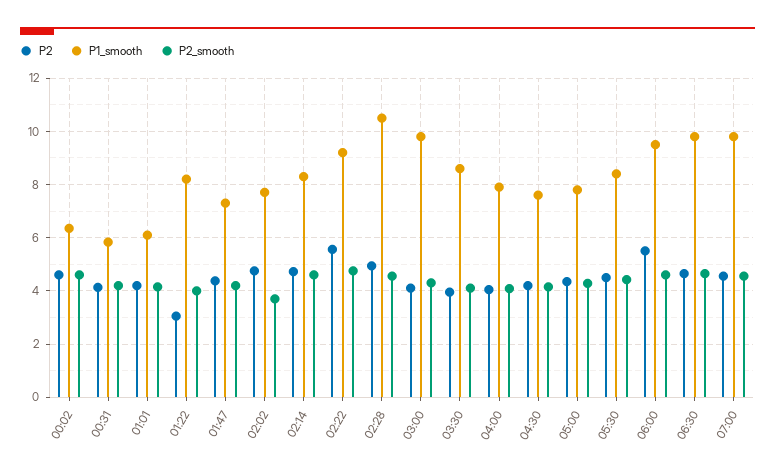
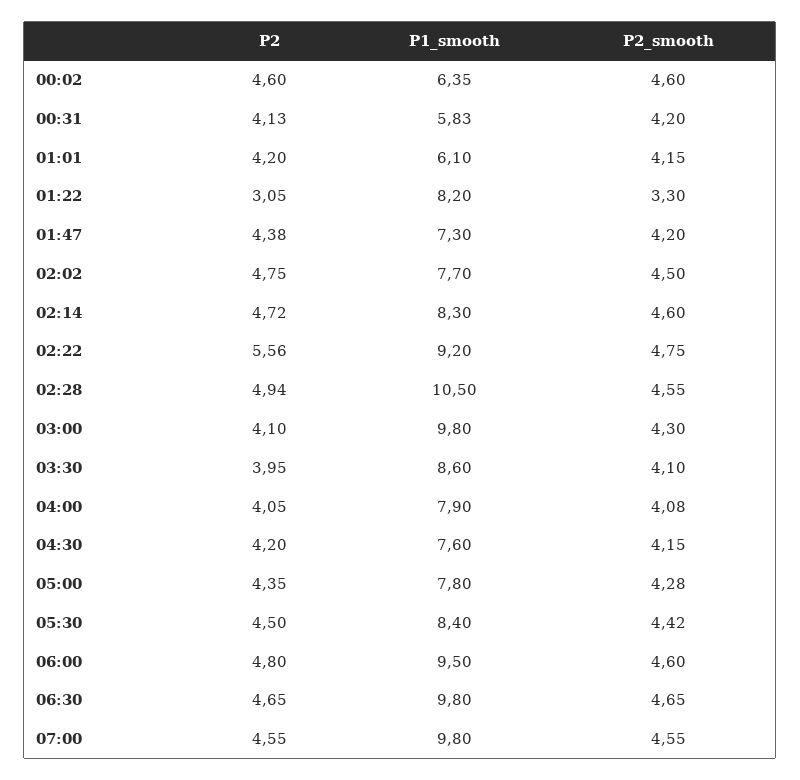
P2_smooth, 01:22: 4 -> 3.3
P2_smooth, 02:02: 3.75 -> 4.5
P2, 06:00: 5.5 -> 4.8

